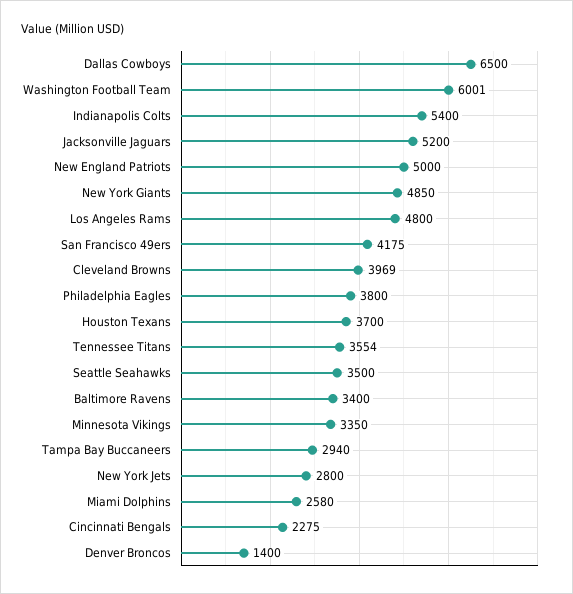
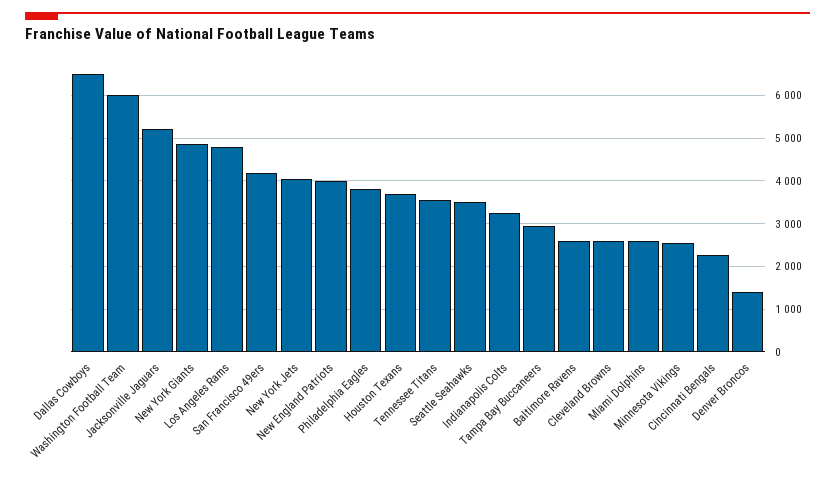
Indianapolis Colts: 5400 -> 3200
New England Patriots: 5000 -> 4000
Cleveland Browns: 3969 -> 2600
Baltimore Ravens: 3400 -> 2600
Minnesota Vikings: 3350 -> 2600
New York Jets: 2800 -> 4000

